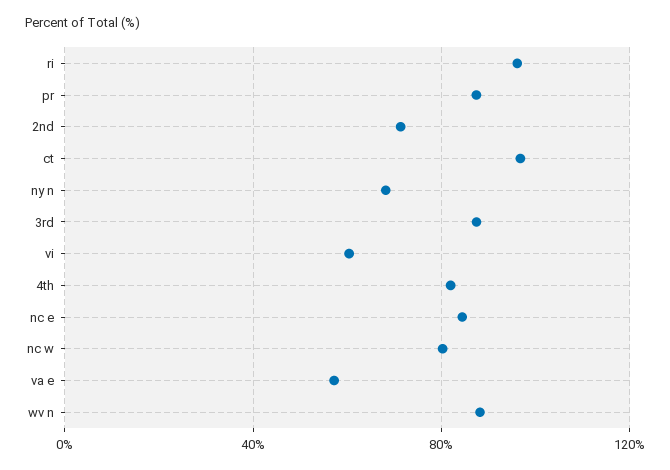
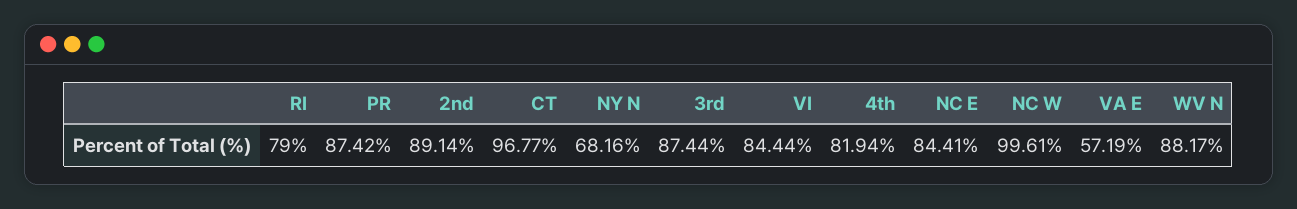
ri: 95 -> 79
2nd: 70 -> 89.14
vi: 60 -> 84.44
nc w: 80 -> 99.61

